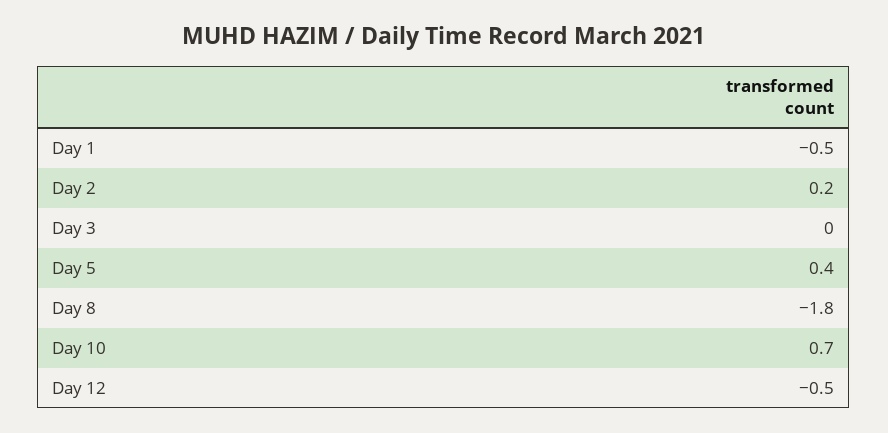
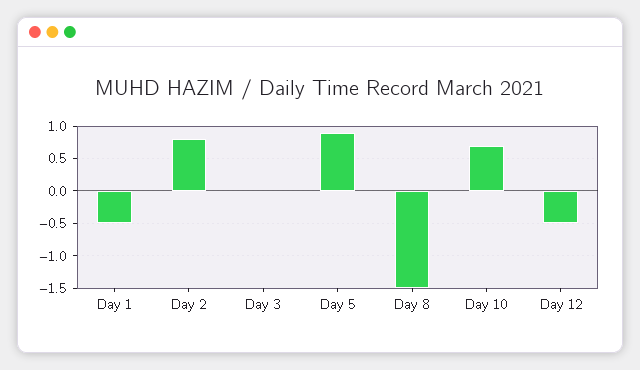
Day 2: 0.2 -> 0.8
Day 5: 0.4 -> 0.9
Day 8: -1.8 -> -1.5

